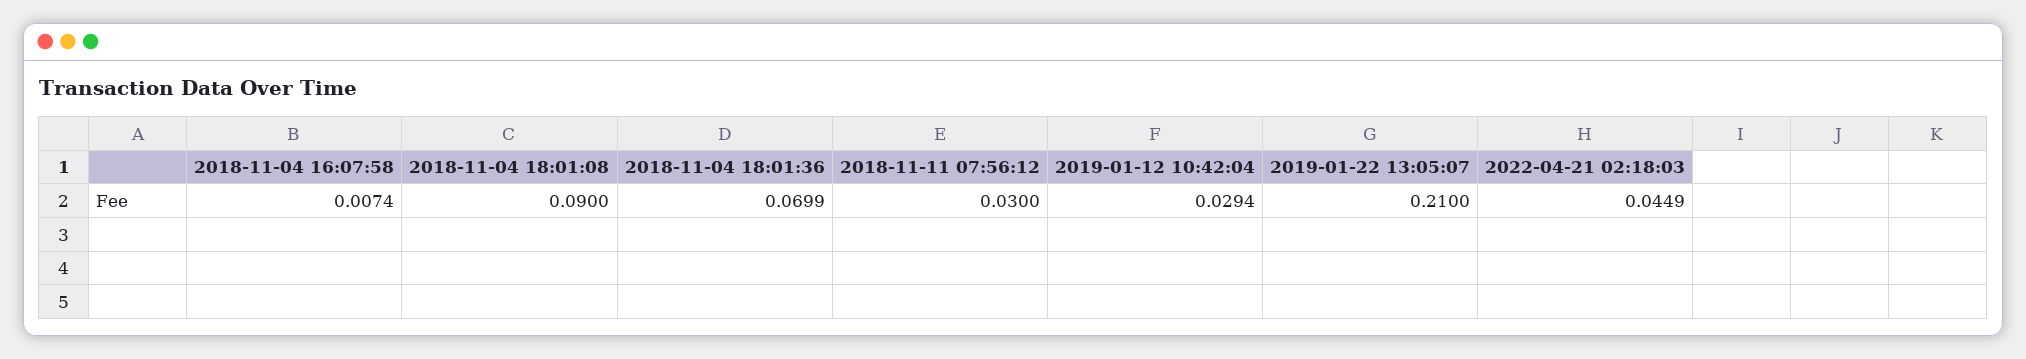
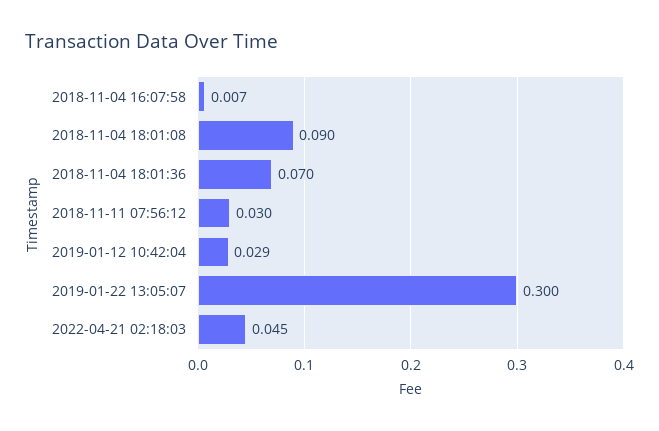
2019-01-22 13:05:07: 0.21 -> 0.3

